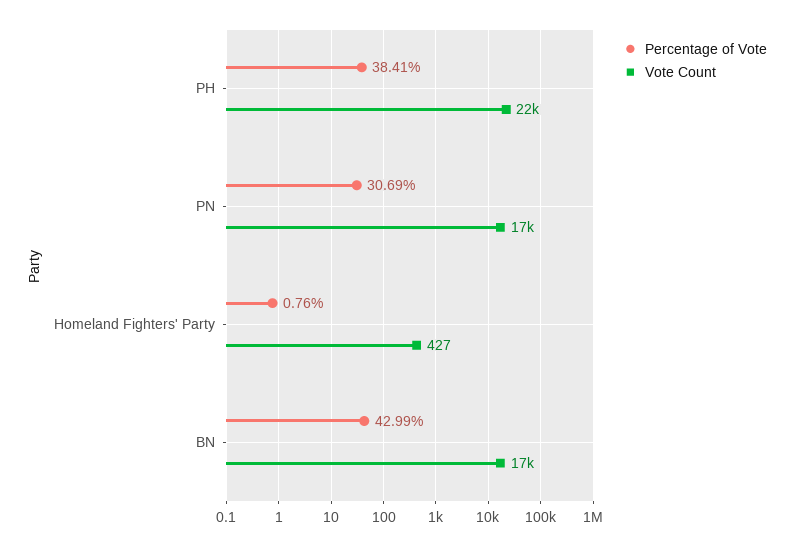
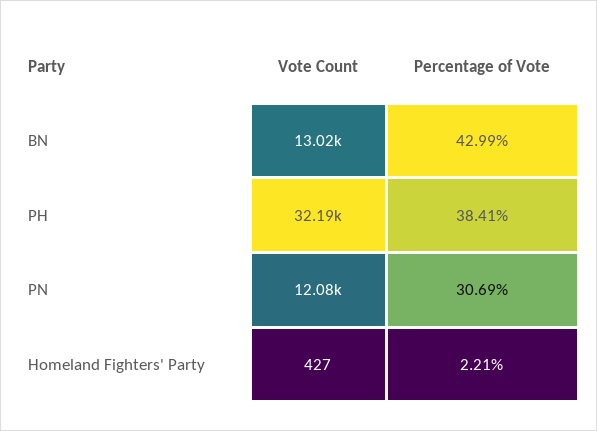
Vote Count, PH: 22000 -> 32190
Vote Count, PN: 17000 -> 12080
Percentage of Vote, Homeland Fighters' Party: 0.76 -> 2.21
Vote Count, BN: 17000 -> 13020

